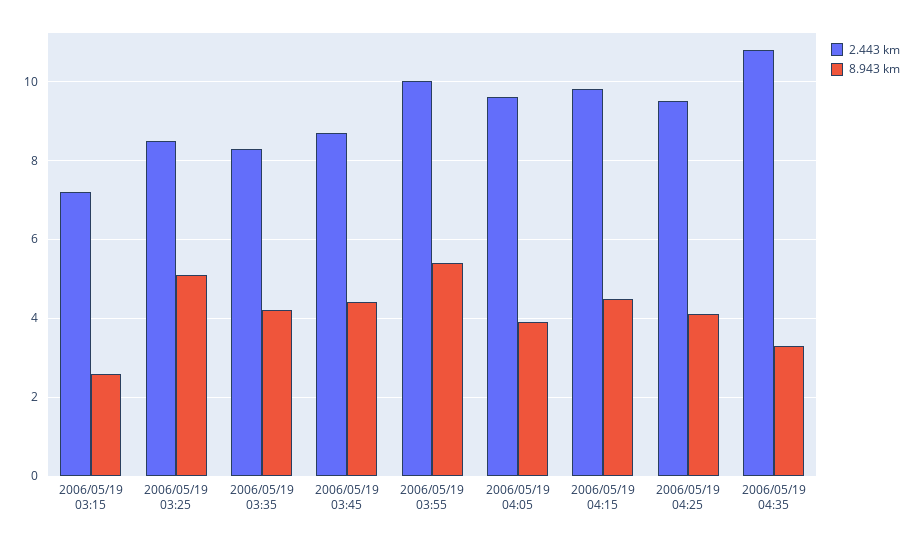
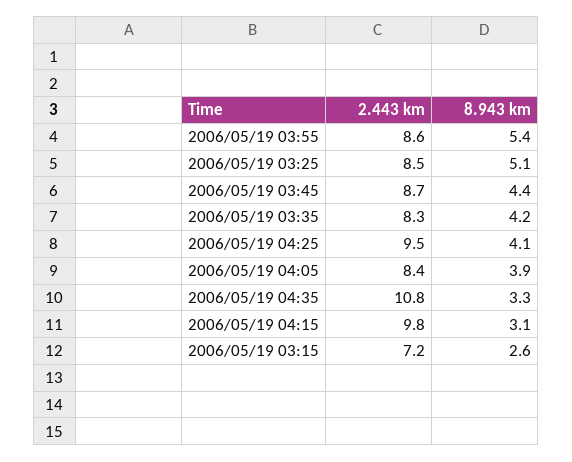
2.443 km, 2006/05/19 03:55: 10 -> 8.6
2.443 km, 2006/05/19 04:05: 9.5 -> 8.4
8.943 km, 2006/05/19 04:15: 4.5 -> 3.1

